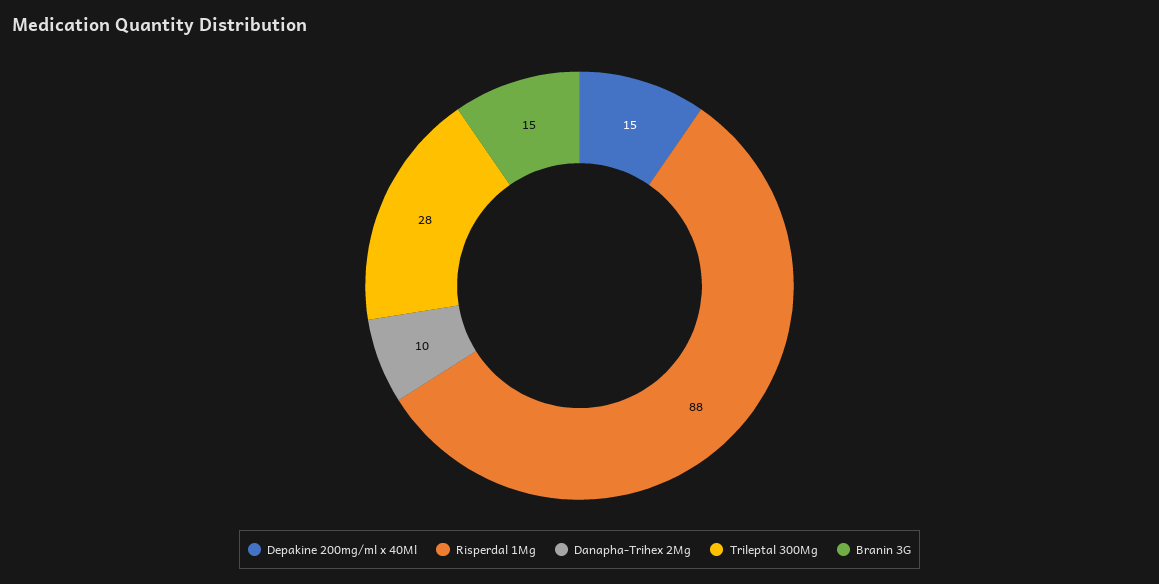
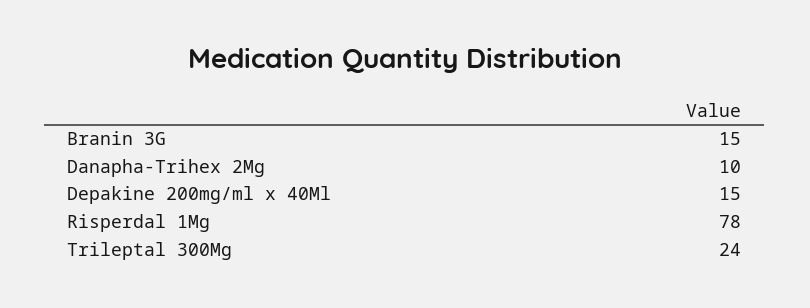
Risperdal 1Mg: 88 -> 78
Trileptal 300Mg: 28 -> 24

